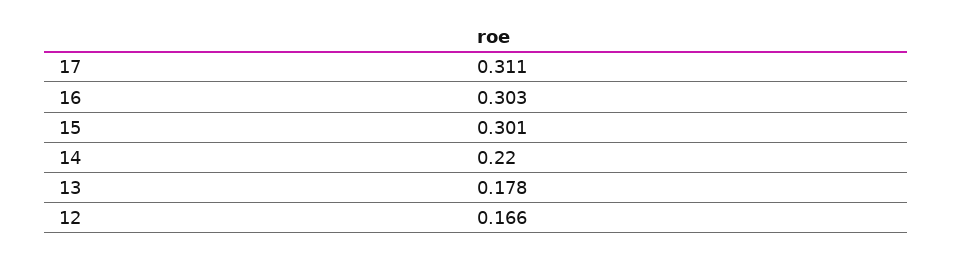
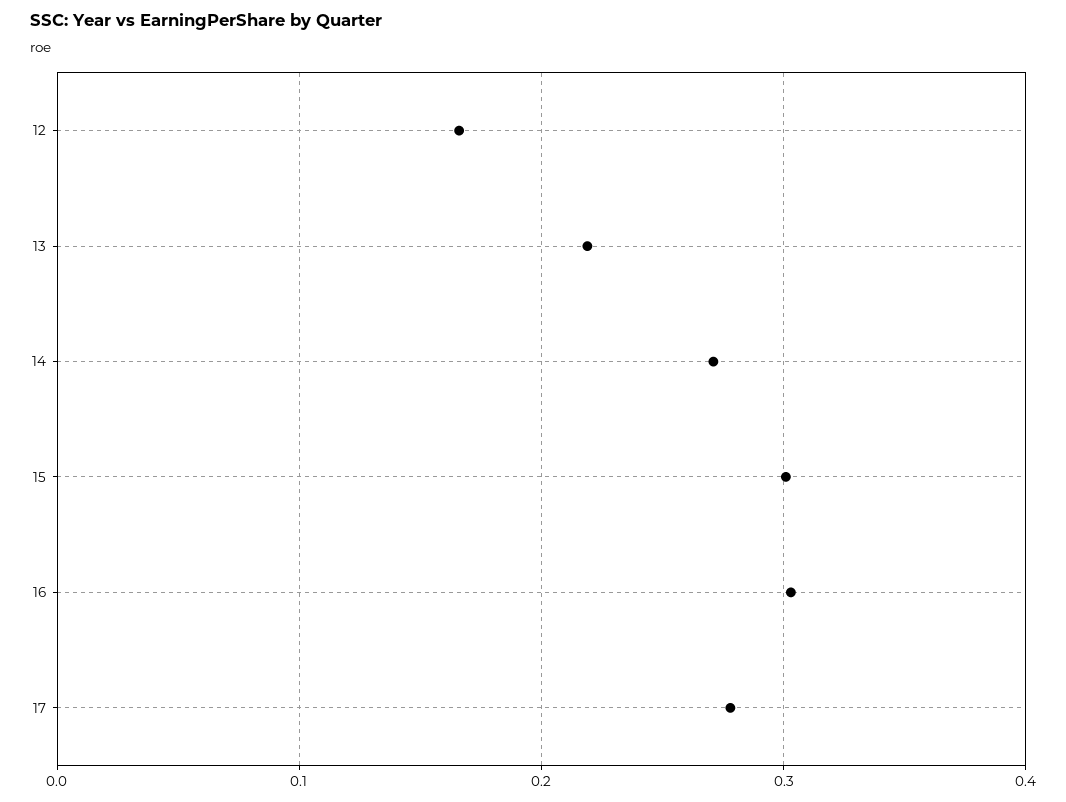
17: 0.311 -> 0.28
14: 0.22 -> 0.27
13: 0.178 -> 0.22

